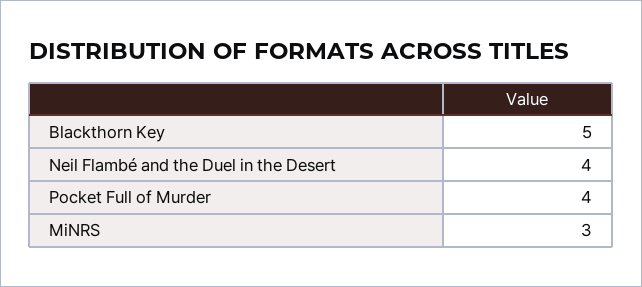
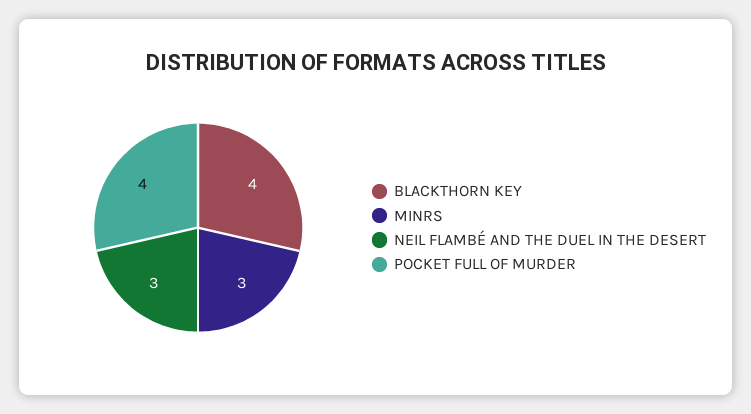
Blackthorn Key: 5 -> 4
Neil Flambé and the Duel in the Desert: 4 -> 3

